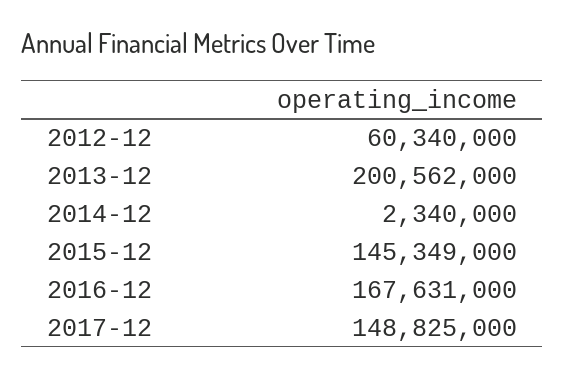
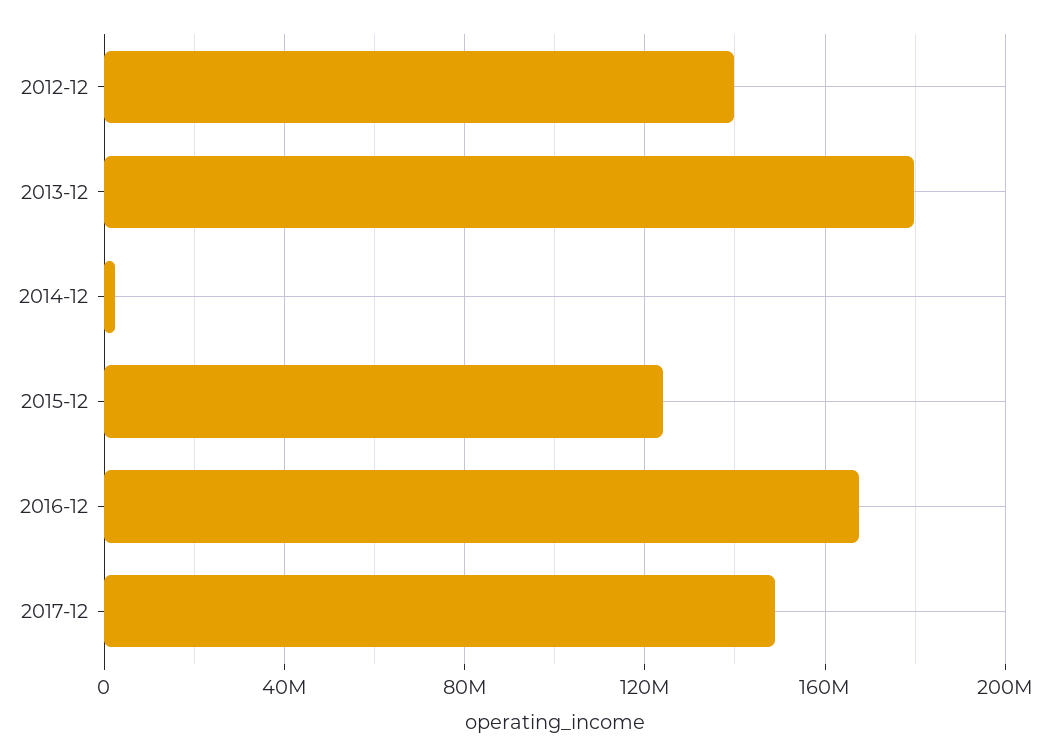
2012-12: 60340000 -> 140000000
2013-12: 200562000 -> 180000000
2015-12: 145349000 -> 125000000

